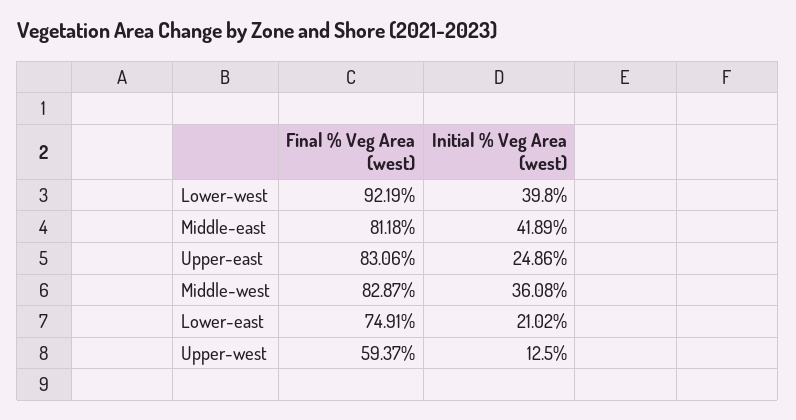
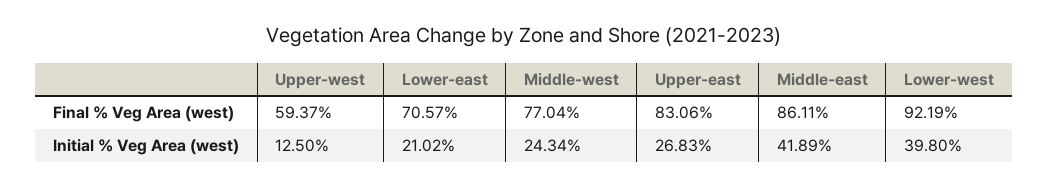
Final % Veg Area (west), Middle-east: 81.18 -> 86.11
Initial % Veg Area (west), Upper-east: 24.86 -> 26.83
Final % Veg Area (west), Middle-west: 82.87 -> 77.04
Initial % Veg Area (west), Middle-west: 36.08 -> 24.34
Final % Veg Area (west), Lower-east: 74.91 -> 70.57

